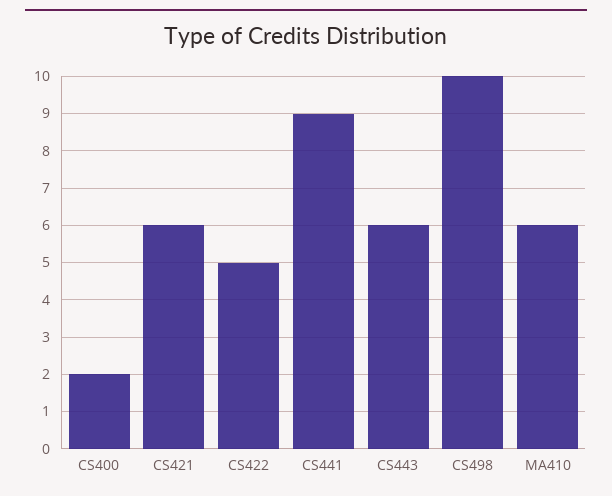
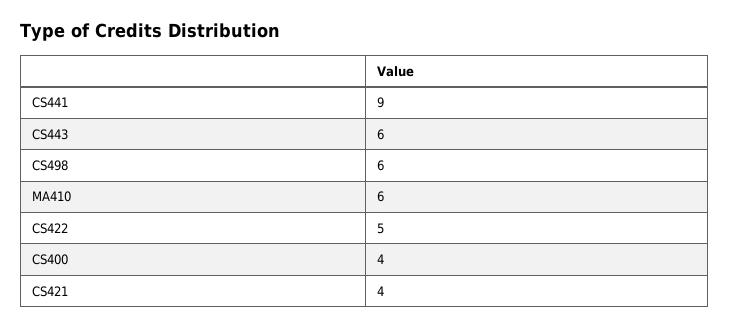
CS400: 2 -> 4
CS421: 6 -> 4
CS498: 10 -> 6

